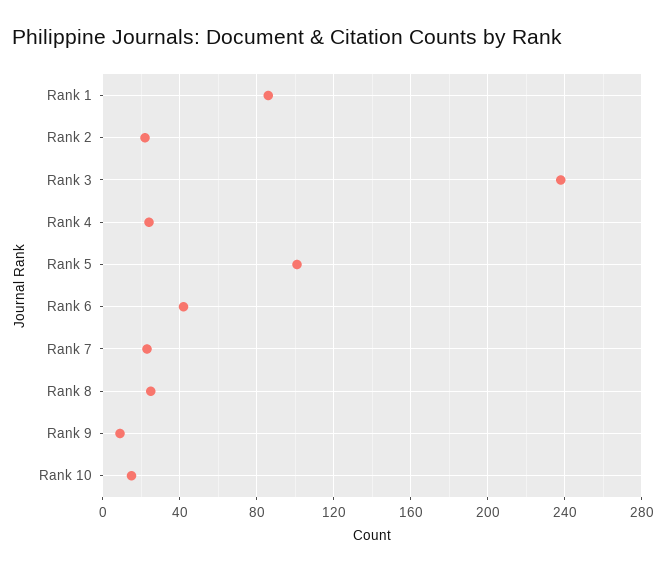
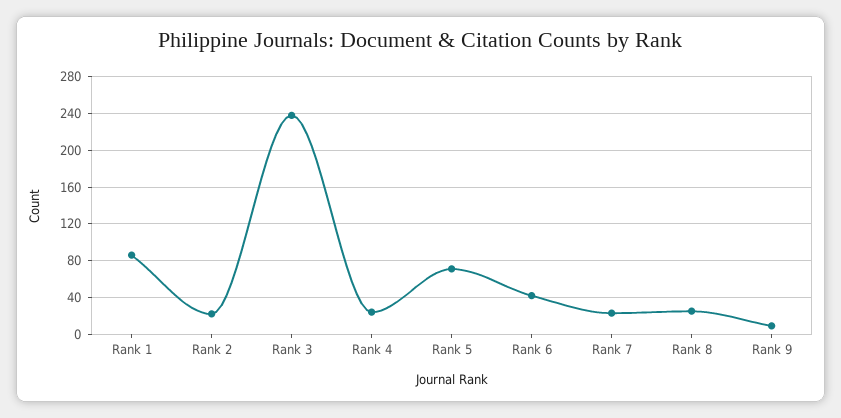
Rank 5: 100 -> 70
Rank 10: 15 -> none

